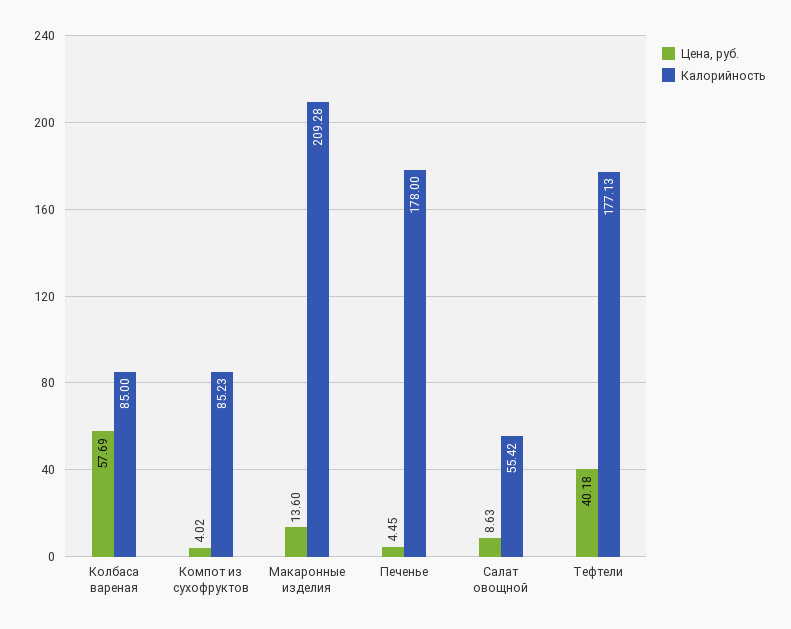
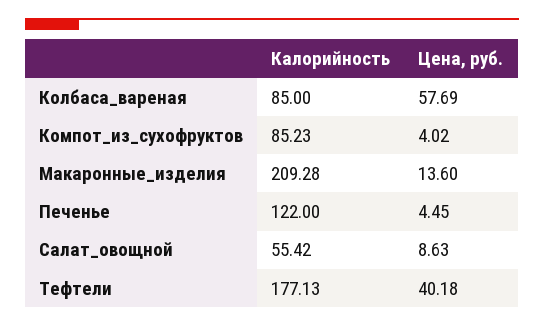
Калорийность, Печенье: 178 -> 122

